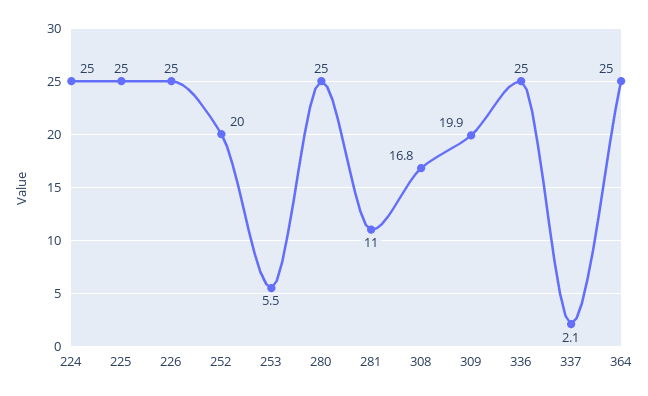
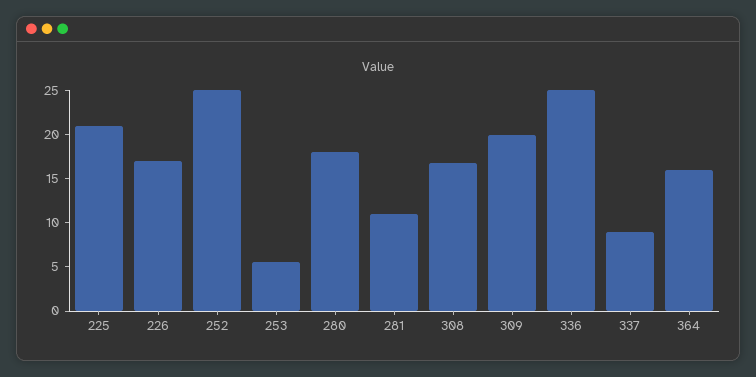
224: 25 -> none
225: 25 -> 21
226: 25 -> 17
252: 20 -> 25
280: 25 -> 18
337: 2.1 -> 9
364: 25 -> 16

